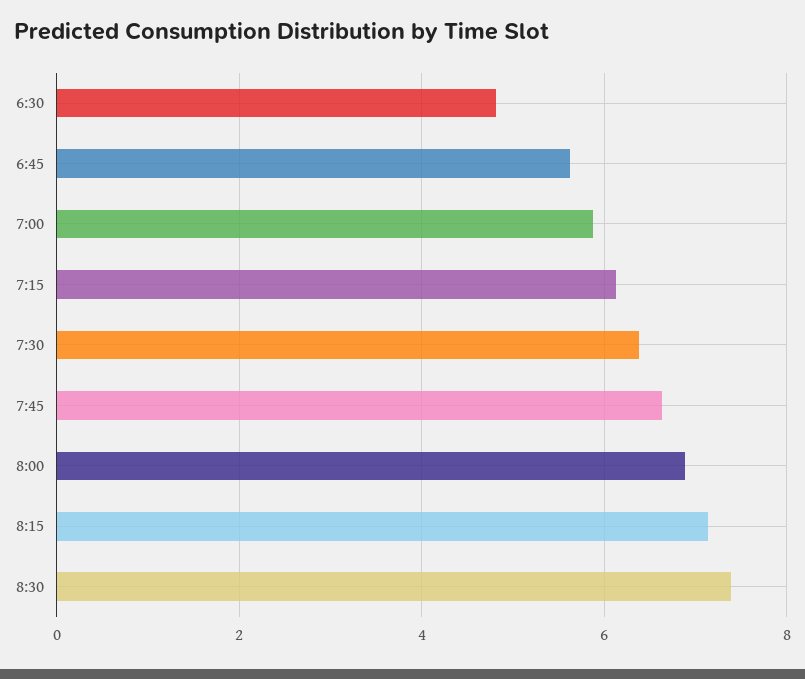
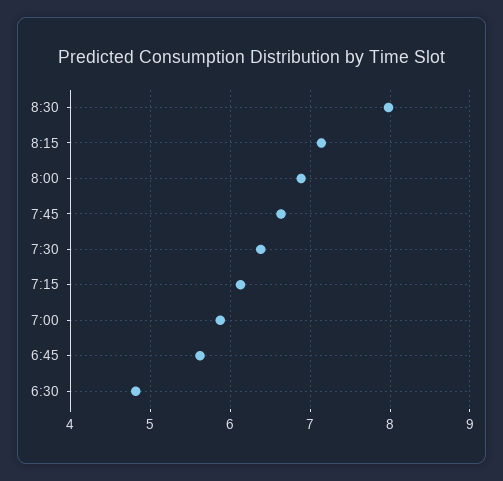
8:30: 7.4 -> 8

